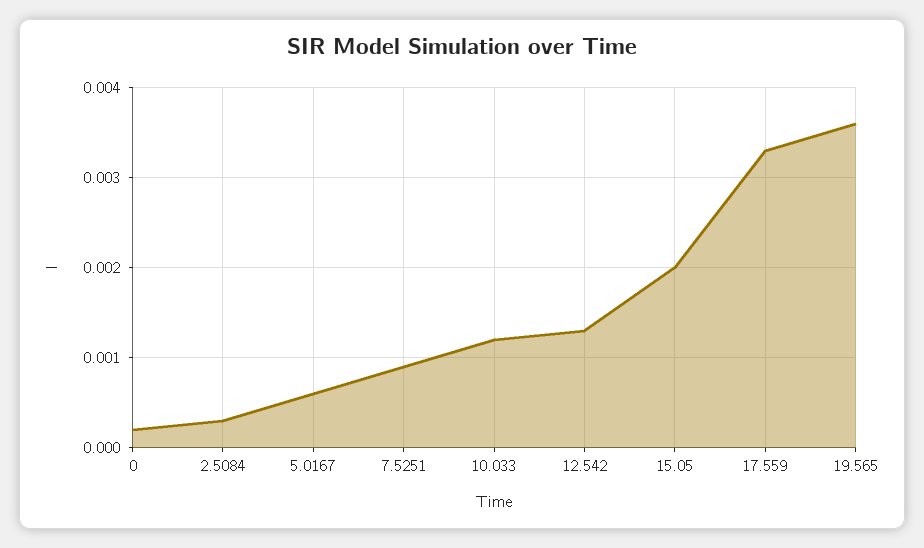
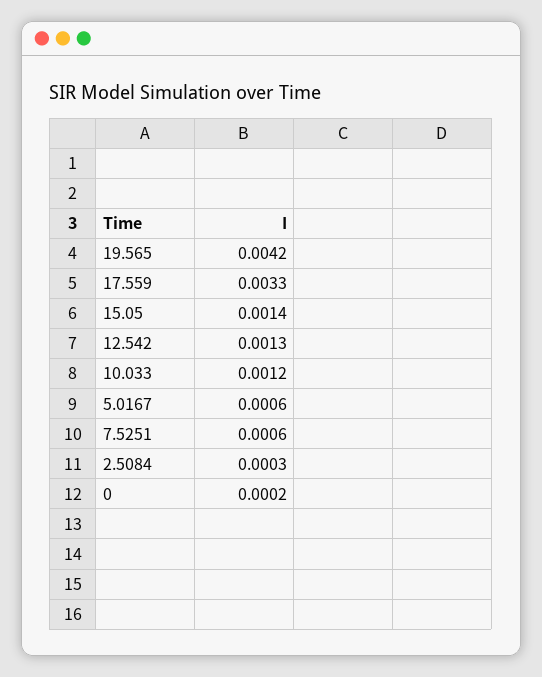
7.5251: 0.0009 -> 0.0006
15.05: 0.002 -> 0.0014
19.565: 0.0036 -> 0.0042

